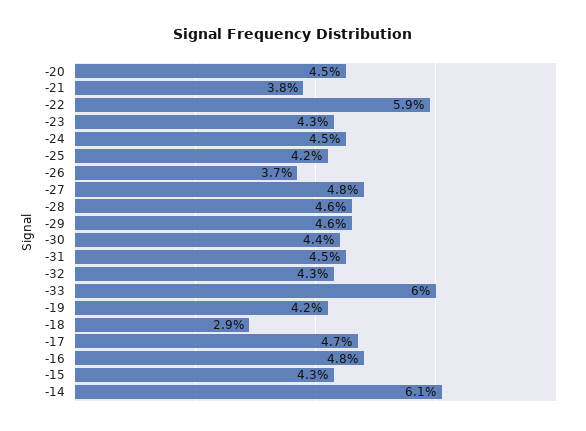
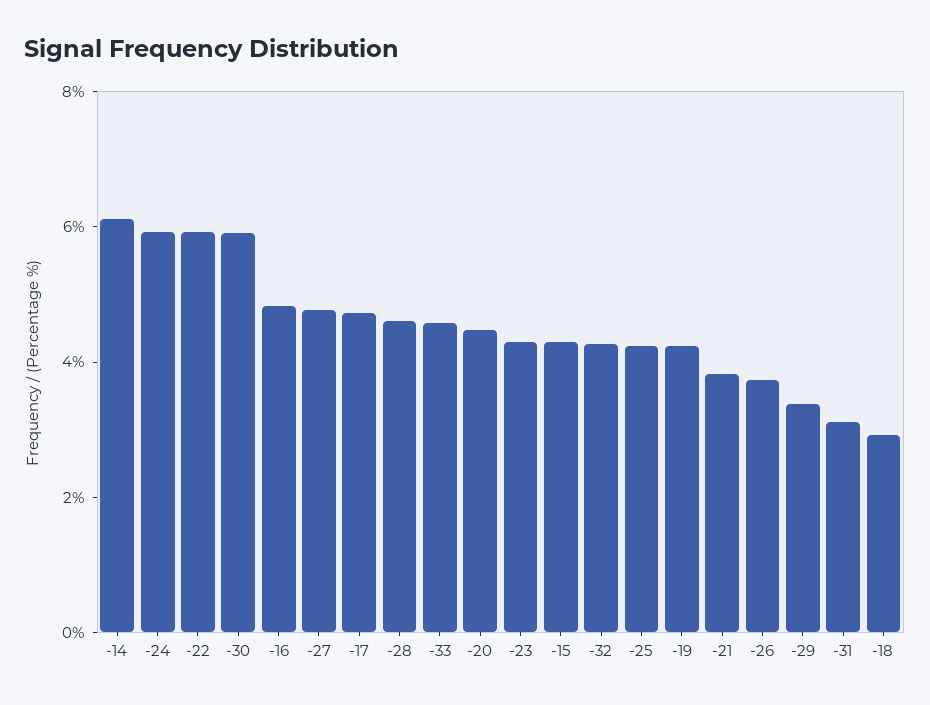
-24: 4.5 -> 6
-29: 4.6 -> 3.5
-30: 4.4 -> 6
-31: 4.5 -> 3
-33: 6 -> 4.5

